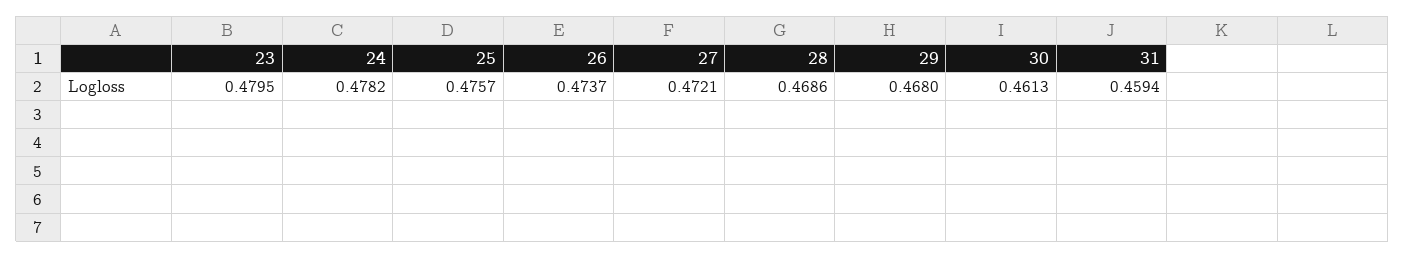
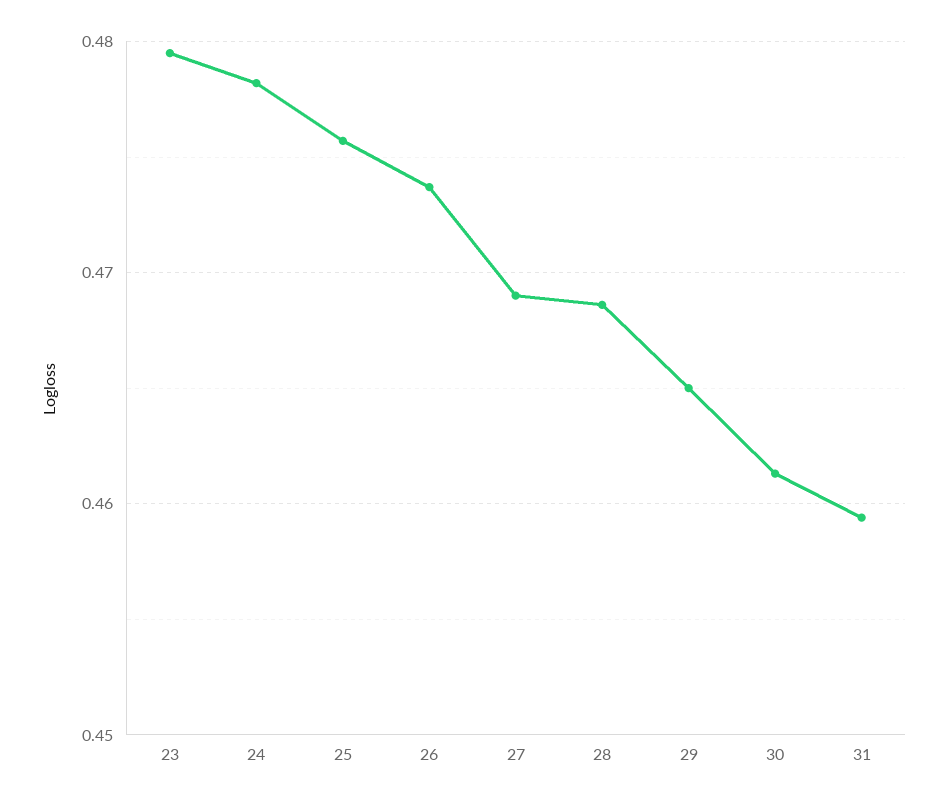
27: 0.4721 -> 0.469
29: 0.468 -> 0.465

